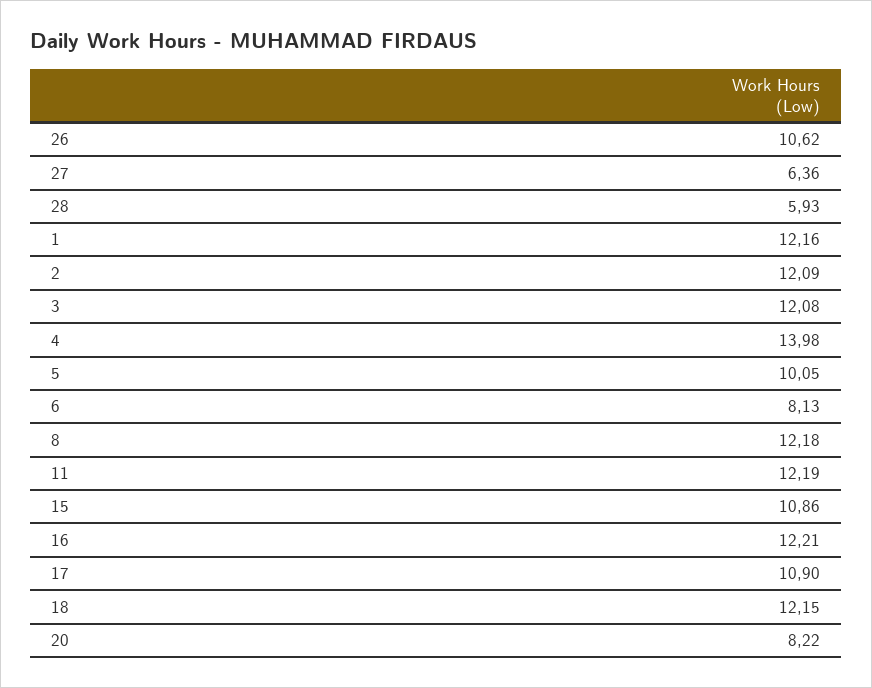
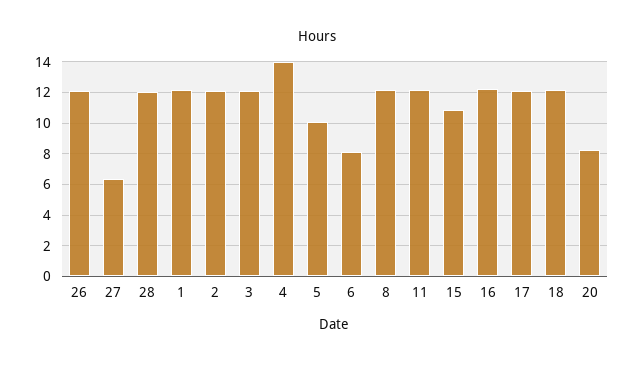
26: 10.62 -> 12
28: 5.93 -> 12
17: 10.9 -> 12

